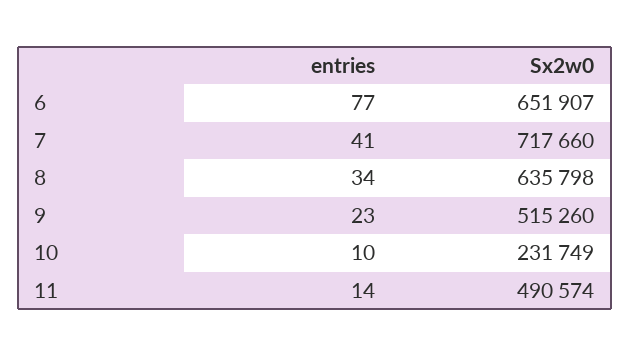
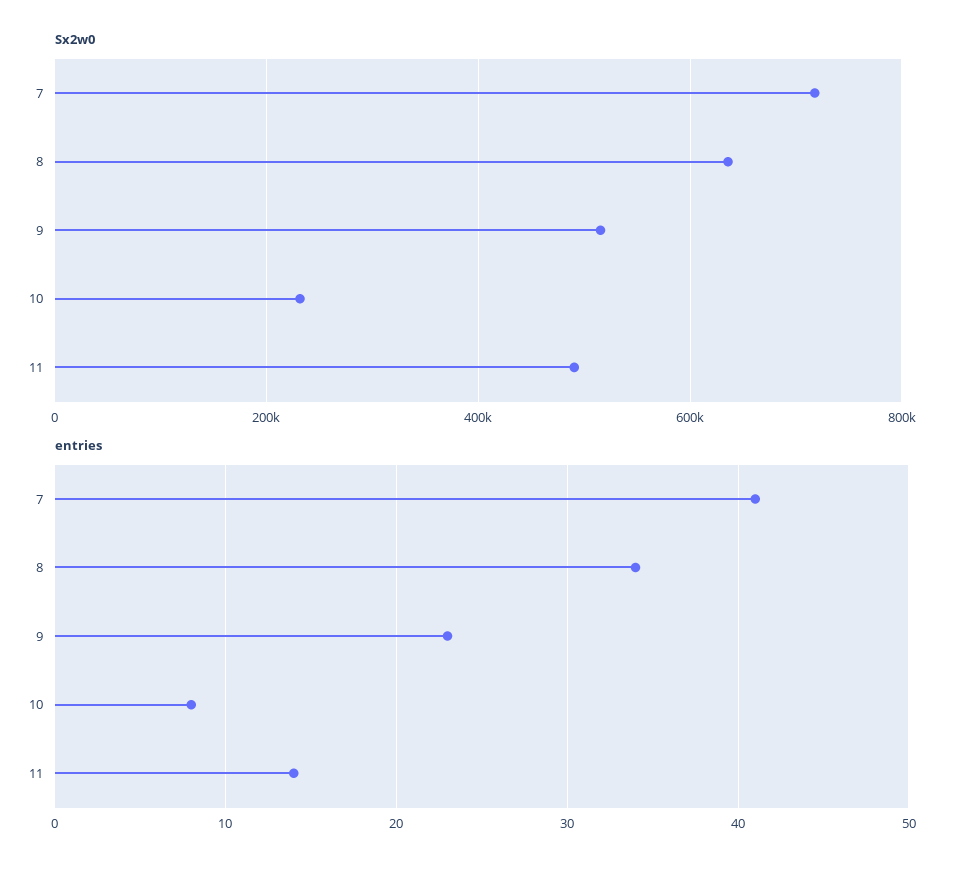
entries, 6: 77 -> none
Sx2w0, 6: 651907 -> none
entries, 10: 10 -> 8

